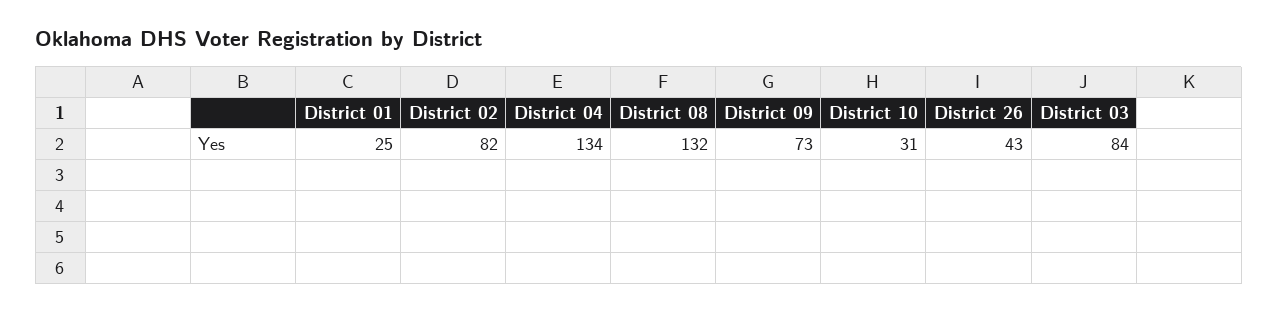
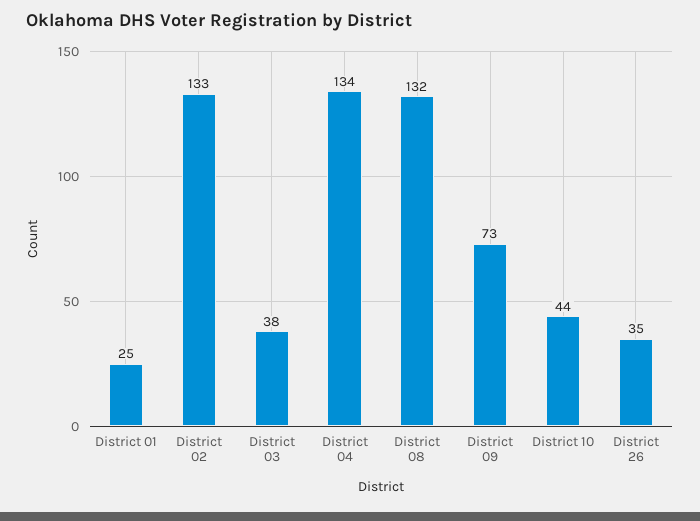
District 02: 82 -> 133
District 10: 31 -> 44
District 26: 43 -> 35
District 03: 84 -> 38

